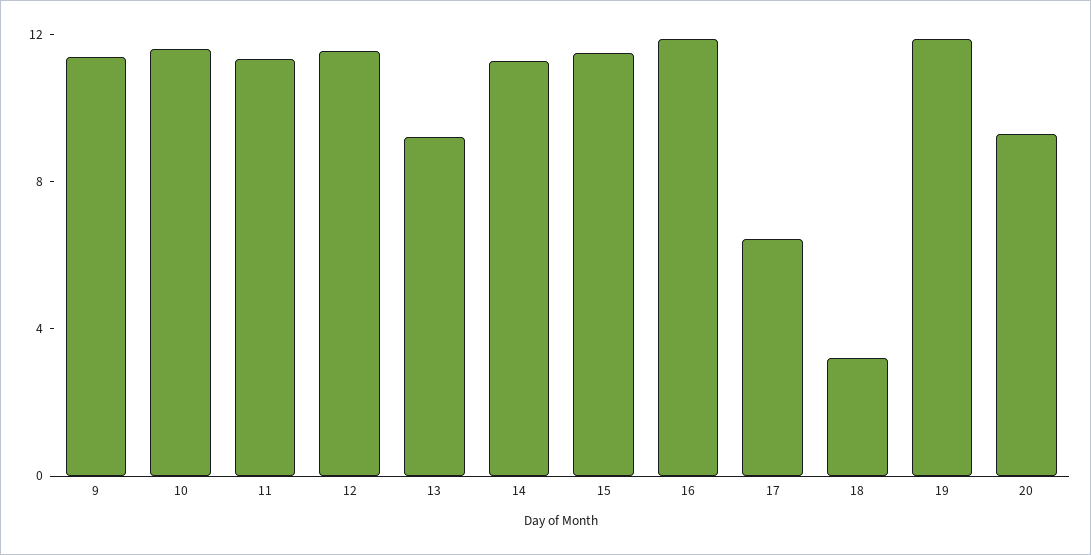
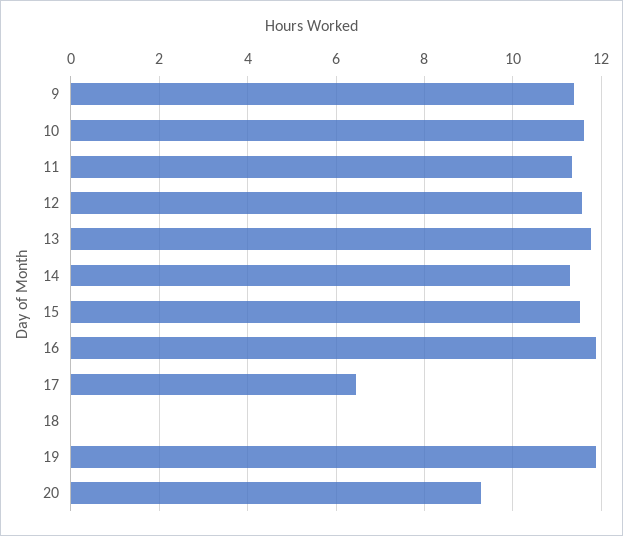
13: 9 -> 11.8
18: 3 -> 0

